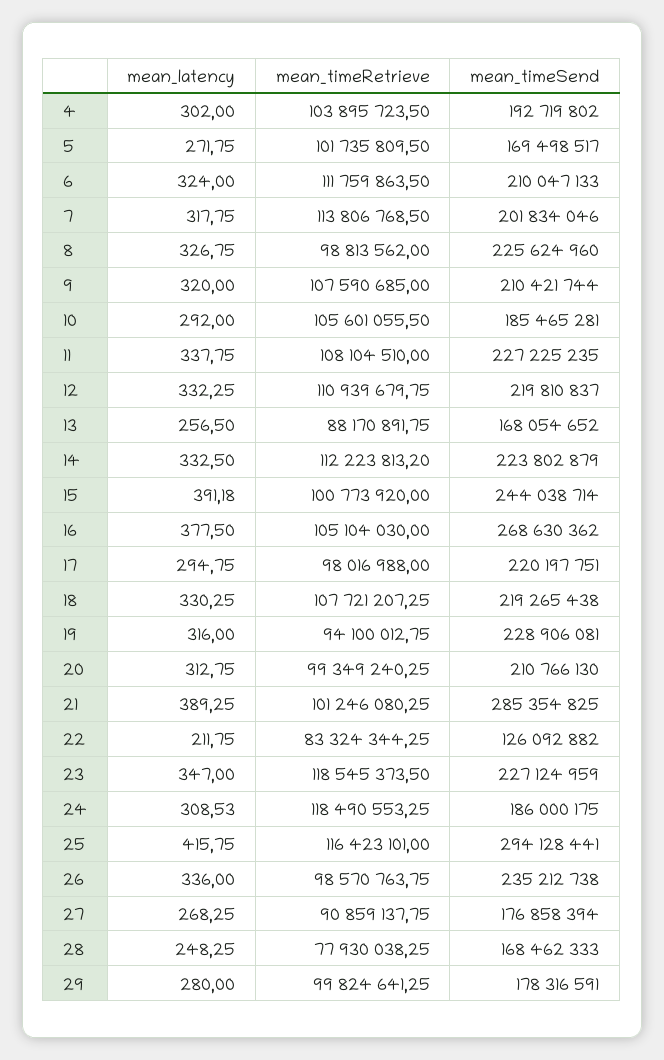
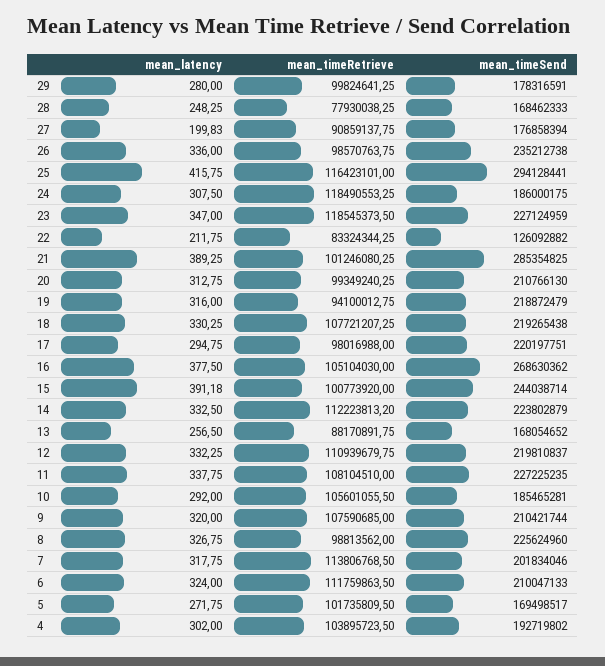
mean_timeSend, 19: 228906081 -> 218872479
mean_latency, 24: 308.53 -> 307.5
mean_latency, 27: 268.25 -> 199.83

